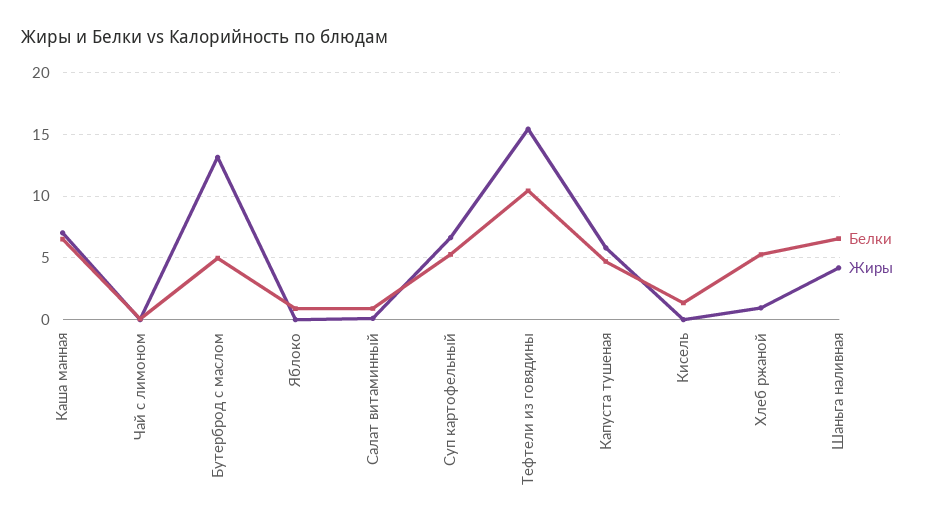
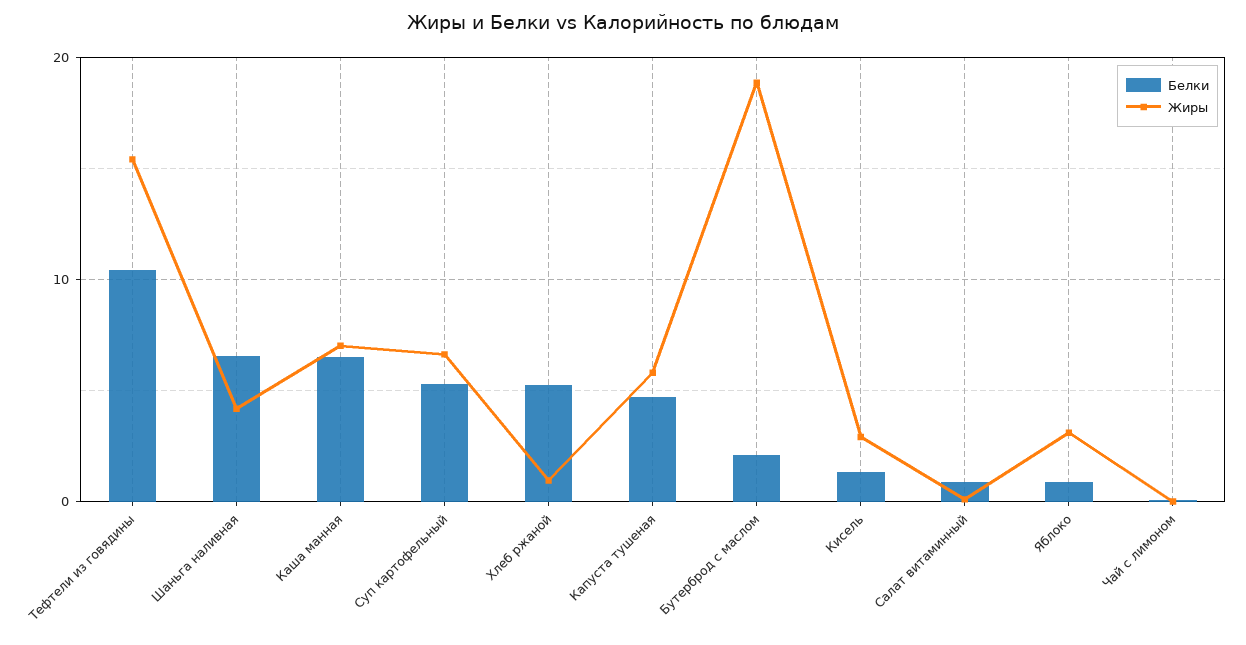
Белки, Бутерброд с маслом: 5 -> 2
Жиры, Бутерброд с маслом: 13 -> 19
Жиры, Яблоко: 0 -> 3
Жиры, Кисель: 0 -> 3

